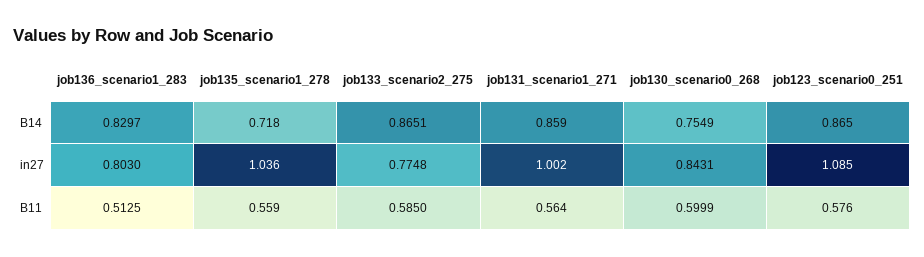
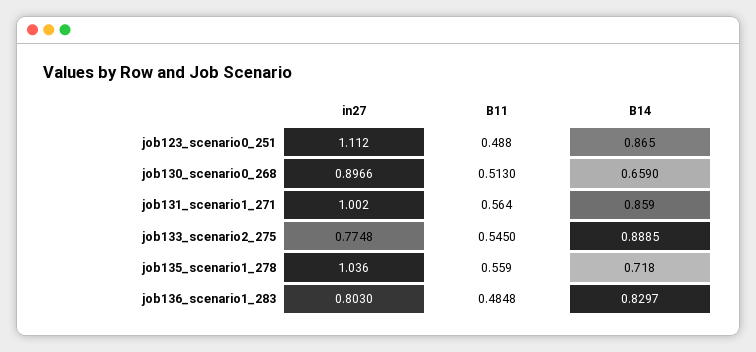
job133_scenario2_275, B14: 0.8651 -> 0.8885
job130_scenario0_268, B14: 0.7549 -> 0.659
job130_scenario0_268, in27: 0.8431 -> 0.8966
job123_scenario0_251, in27: 1.085 -> 1.112
job136_scenario1_283, B11: 0.5125 -> 0.4848
job133_scenario2_275, B11: 0.585 -> 0.545
job130_scenario0_268, B11: 0.5999 -> 0.513
job123_scenario0_251, B11: 0.576 -> 0.488

